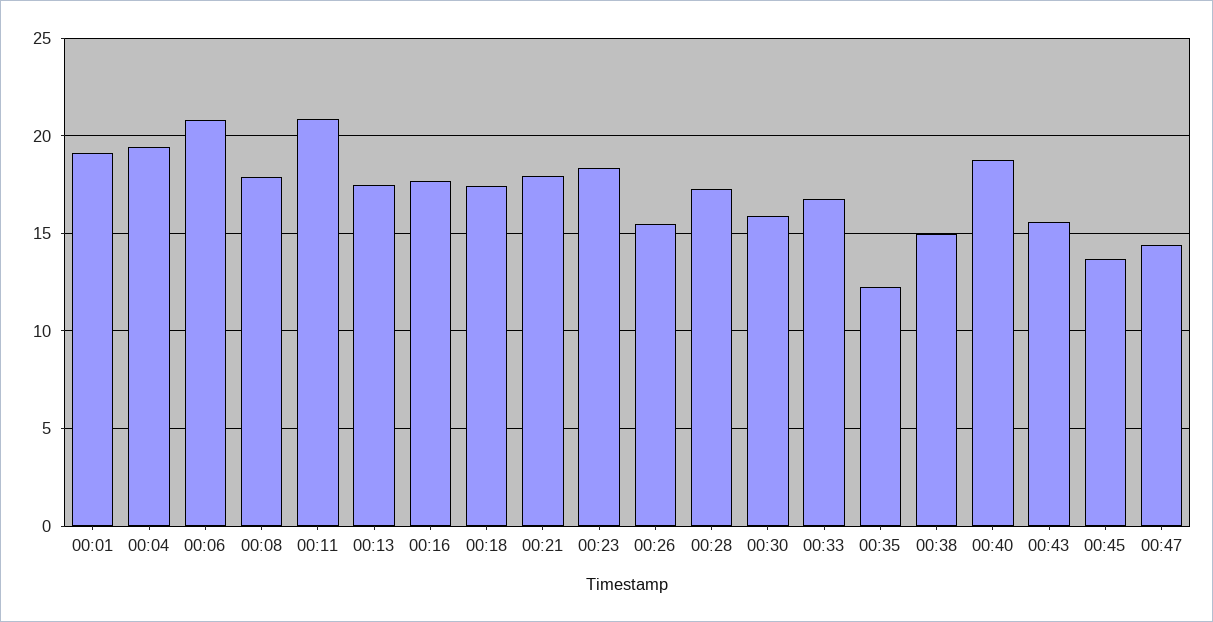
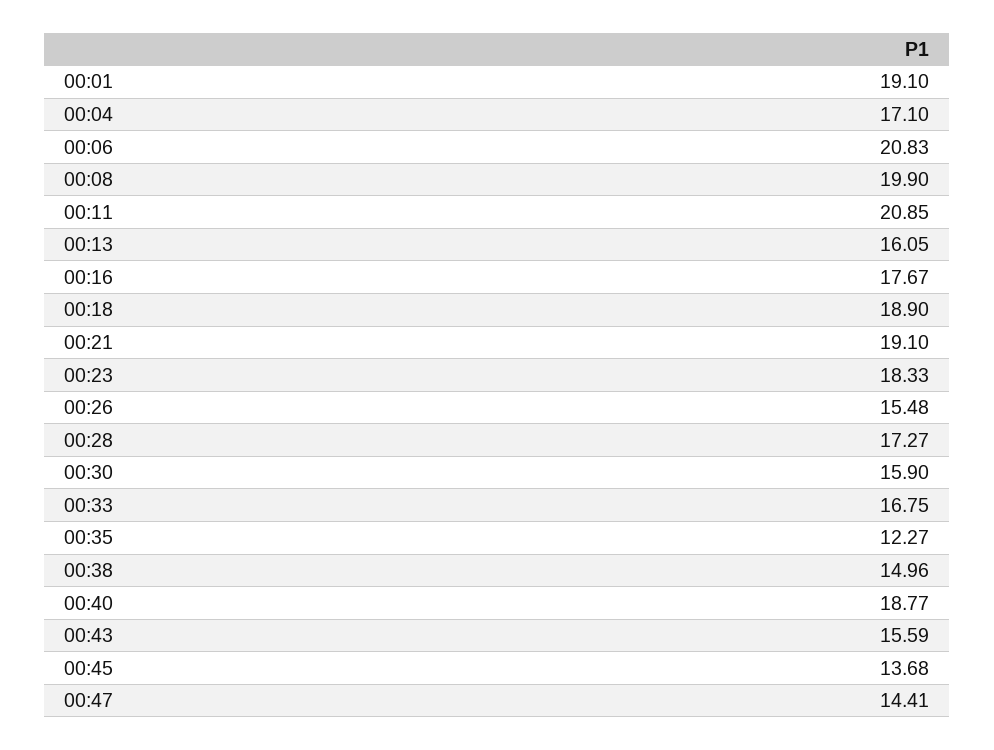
00:04: 19.5 -> 17.1
00:08: 18 -> 19.9
00:13: 17.5 -> 16.05
00:18: 17.5 -> 18.9
00:21: 18 -> 19.1

